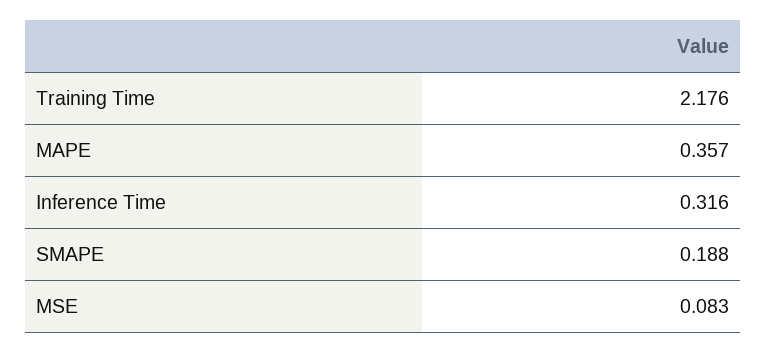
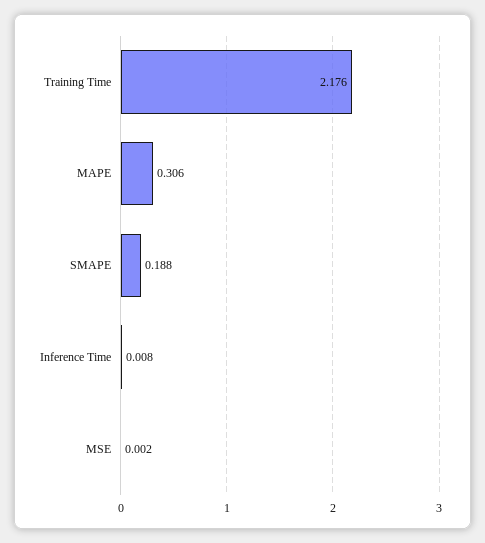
MAPE: 0.357 -> 0.306
Inference Time: 0.316 -> 0.008
MSE: 0.083 -> 0.002

